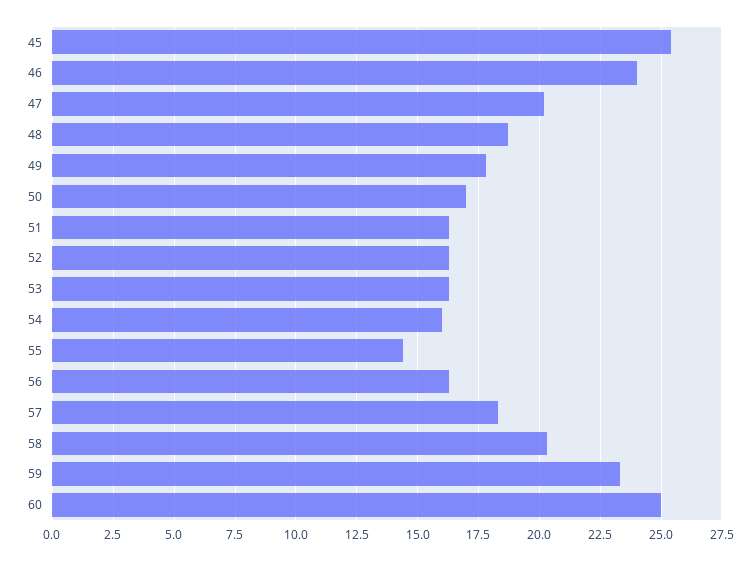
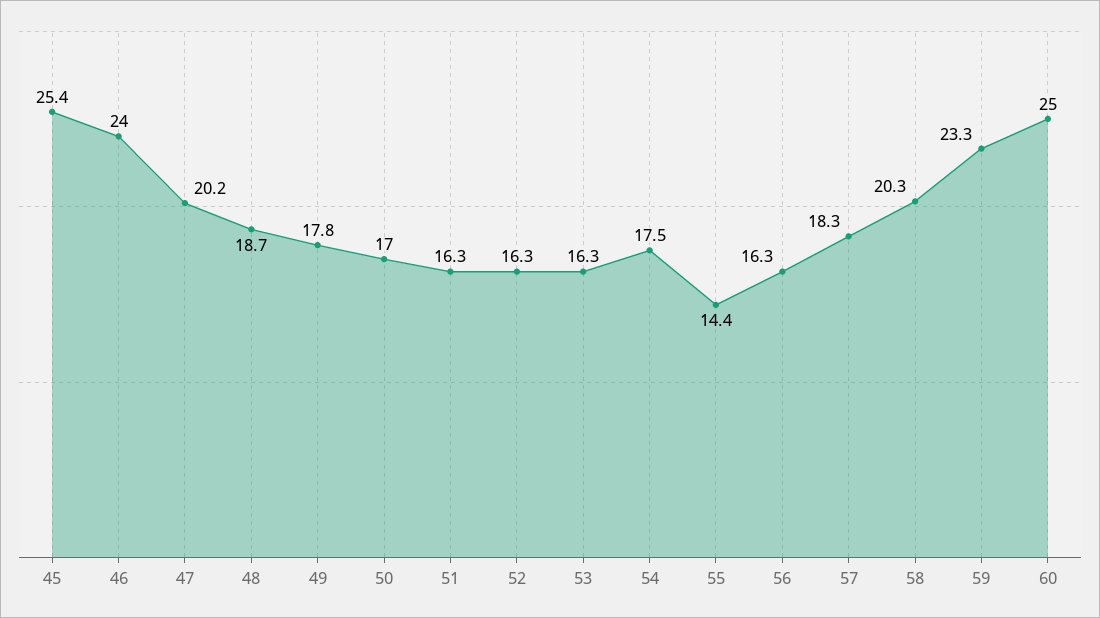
54: 16 -> 17.5

